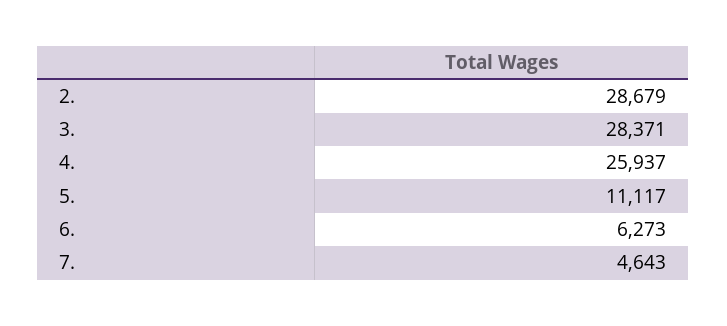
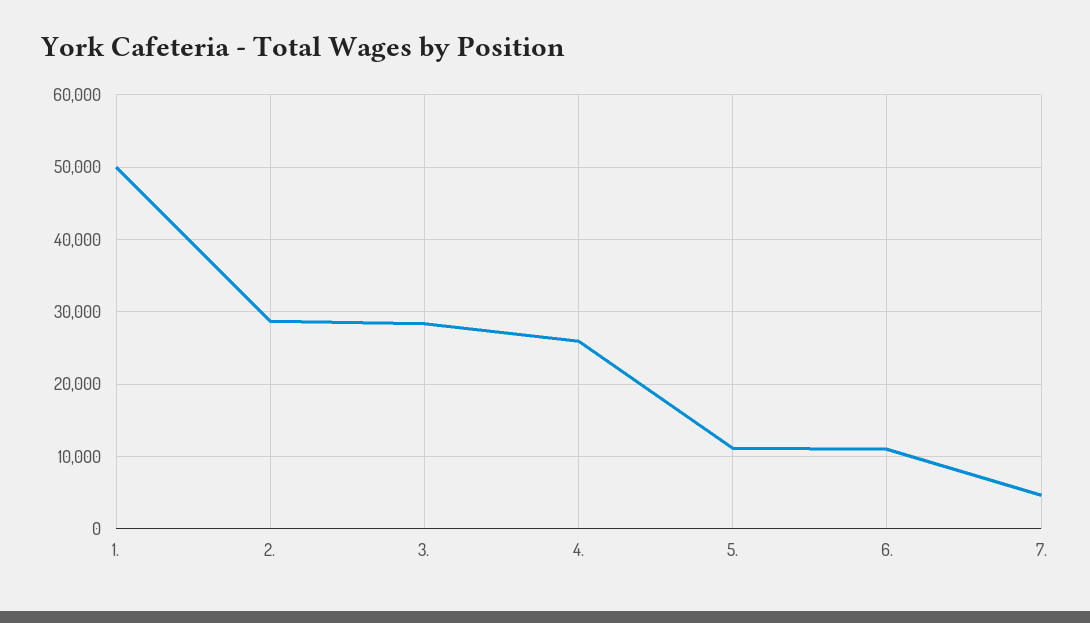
6.: 6273 -> 11000
1.: none -> 50000

